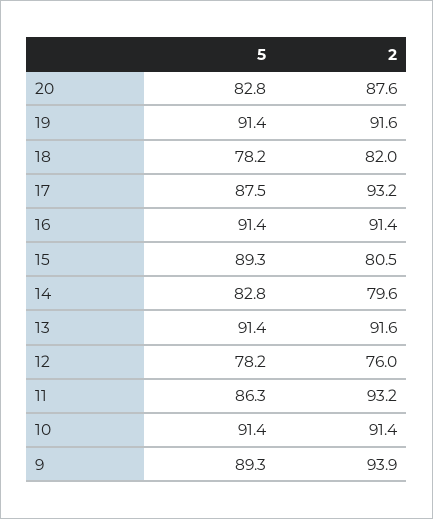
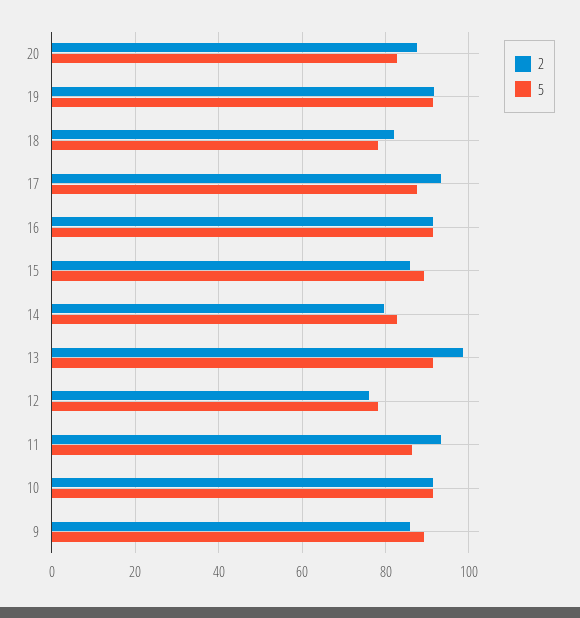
2, 15: 80.5 -> 86
2, 13: 91.6 -> 98
2, 9: 93.9 -> 86

